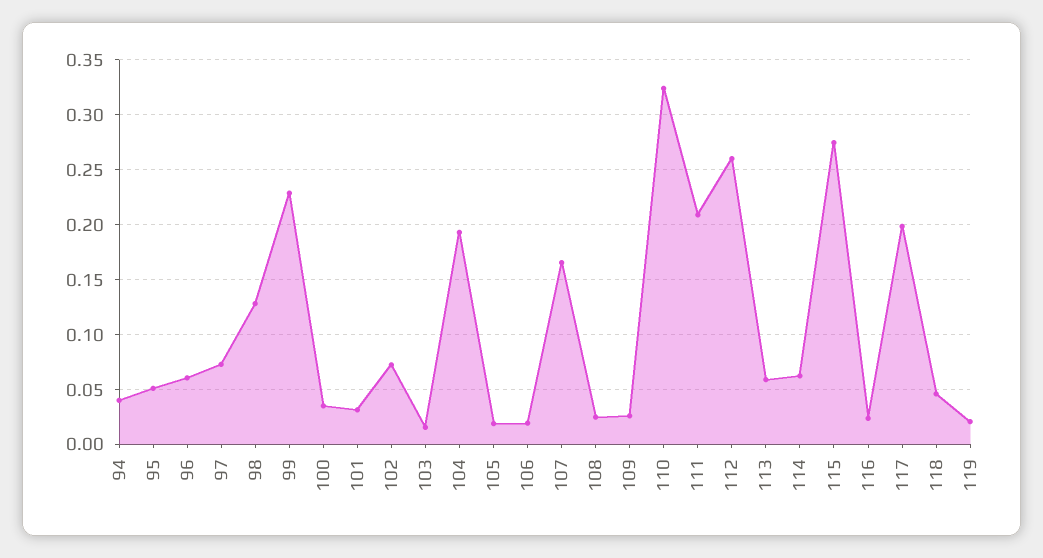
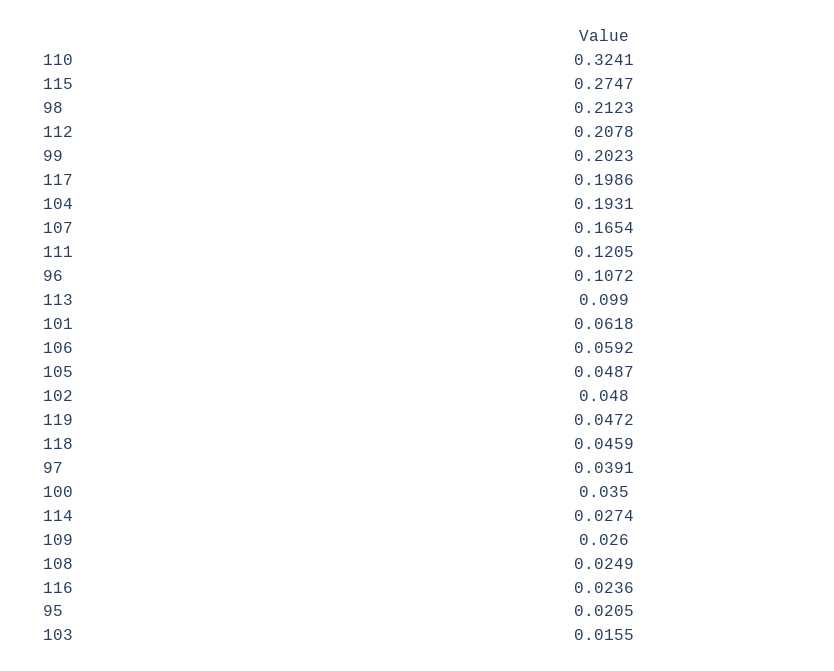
94: 0.04 -> none
95: 0.05 -> 0.0205
96: 0.06 -> 0.1072
97: 0.07 -> 0.0391
98: 0.13 -> 0.2123
99: 0.23 -> 0.2023
101: 0.03 -> 0.0618
102: 0.07 -> 0.048
105: 0.02 -> 0.0487
106: 0.02 -> 0.0592
111: 0.21 -> 0.1205
112: 0.26 -> 0.2078
113: 0.06 -> 0.099
114: 0.06 -> 0.0274
119: 0.02 -> 0.0472

